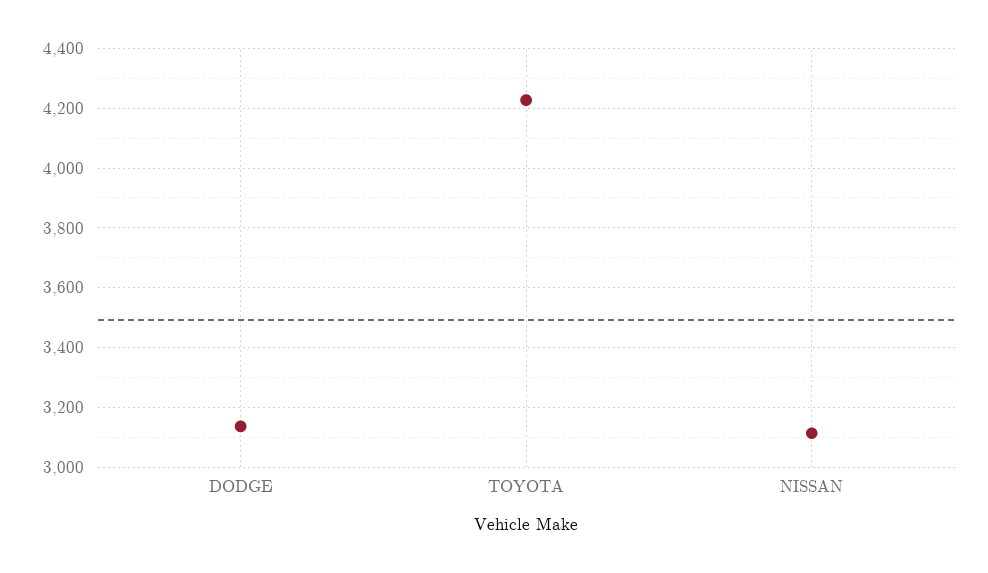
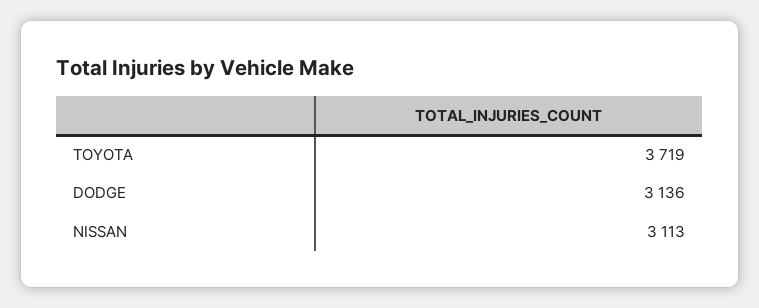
TOYOTA: 4225 -> 3719

